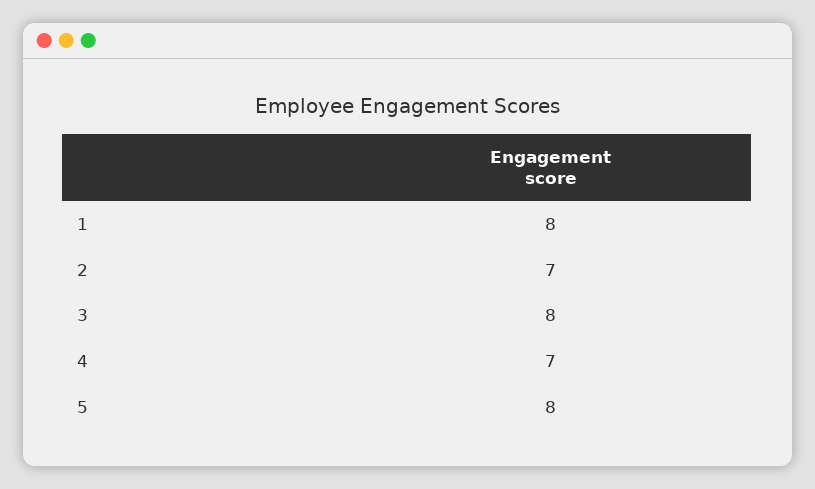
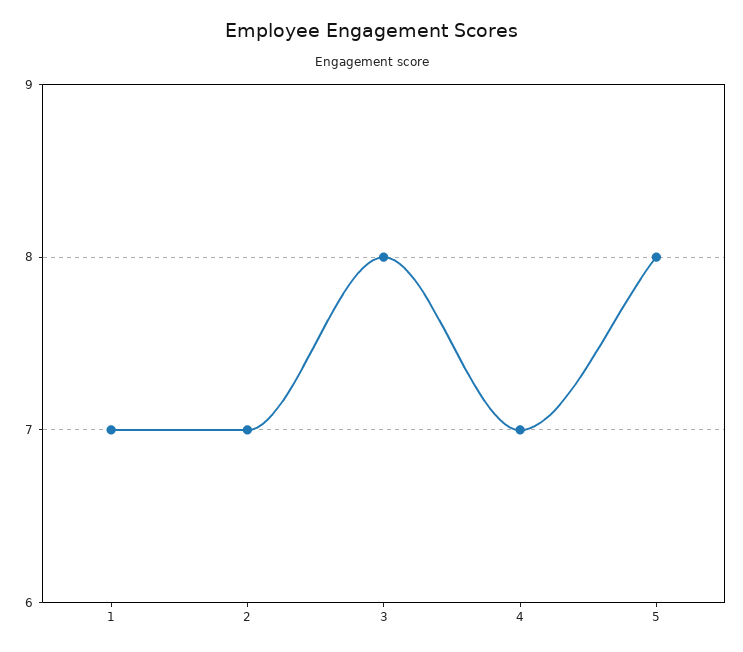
1: 8 -> 7

